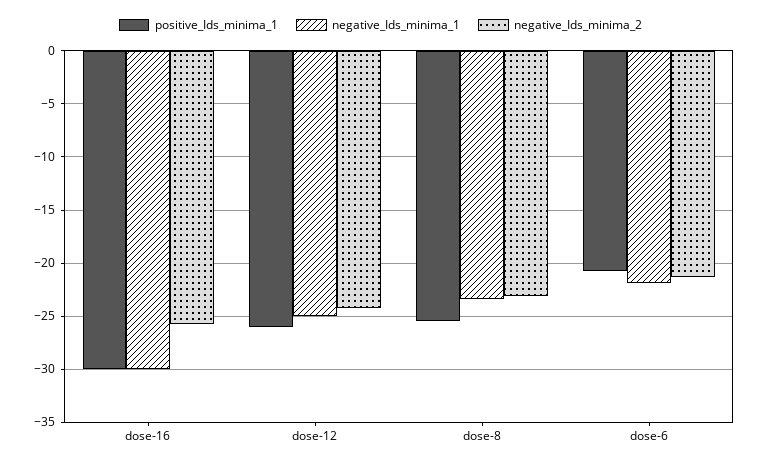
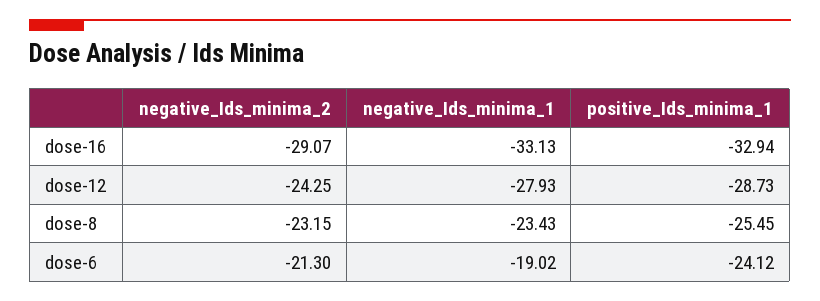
positive_Ids_minima_1, dose-16: -30 -> -32.94
negative_Ids_minima_1, dose-16: -30 -> -33.13
negative_Ids_minima_2, dose-16: -26 -> -29.07
positive_Ids_minima_1, dose-12: -26 -> -28.73
negative_Ids_minima_1, dose-12: -25 -> -27.93
positive_Ids_minima_1, dose-6: -21 -> -24.12
negative_Ids_minima_1, dose-6: -22 -> -19.02

